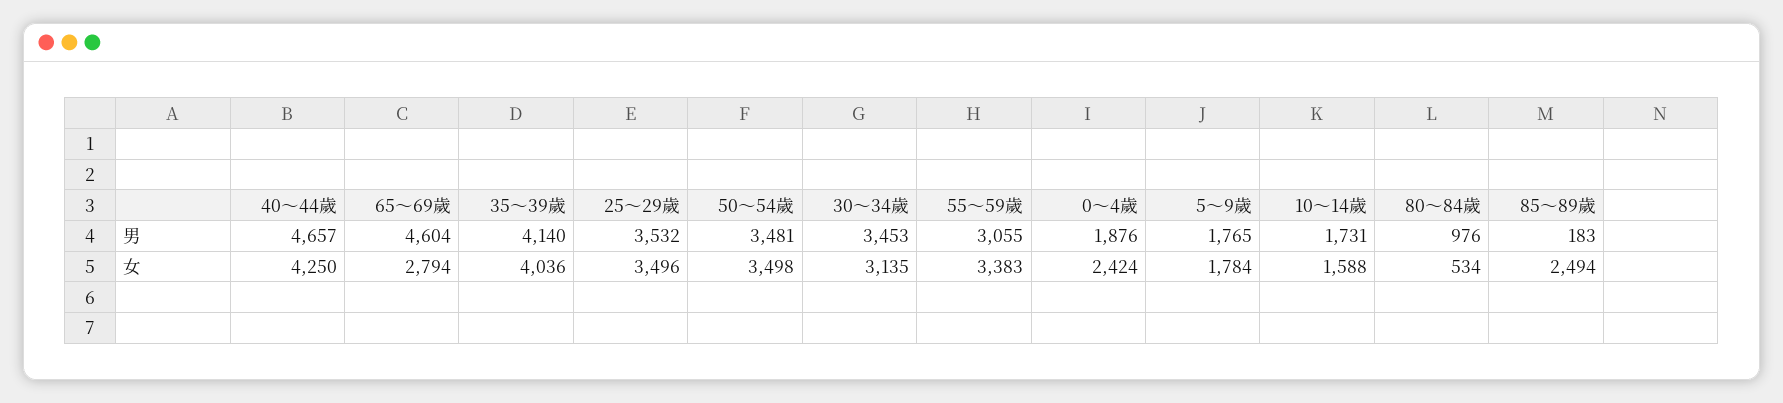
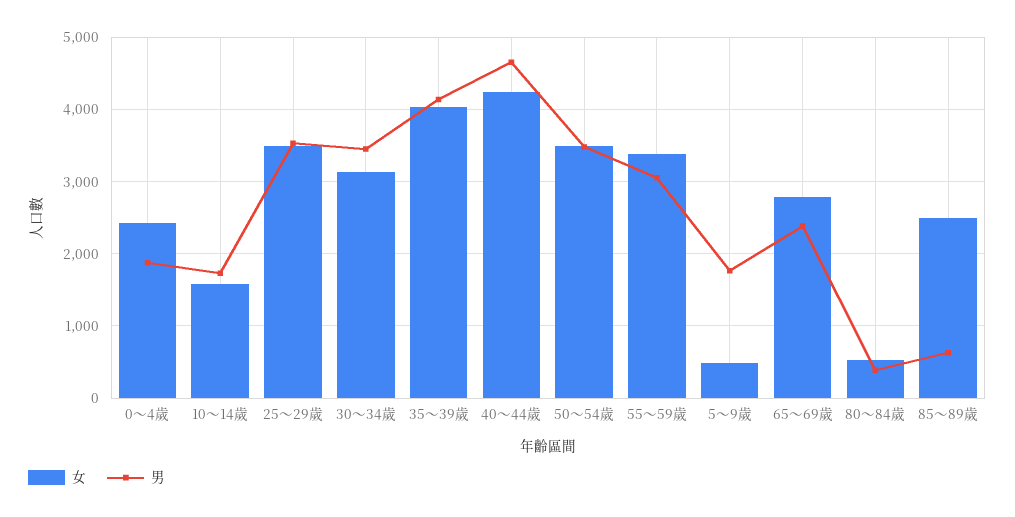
男, 65～69歲: 4604 -> 2400
男, 80～84歲: 976 -> 400
男, 85～89歲: 183 -> 600
女, 5～9歲: 1784 -> 500

